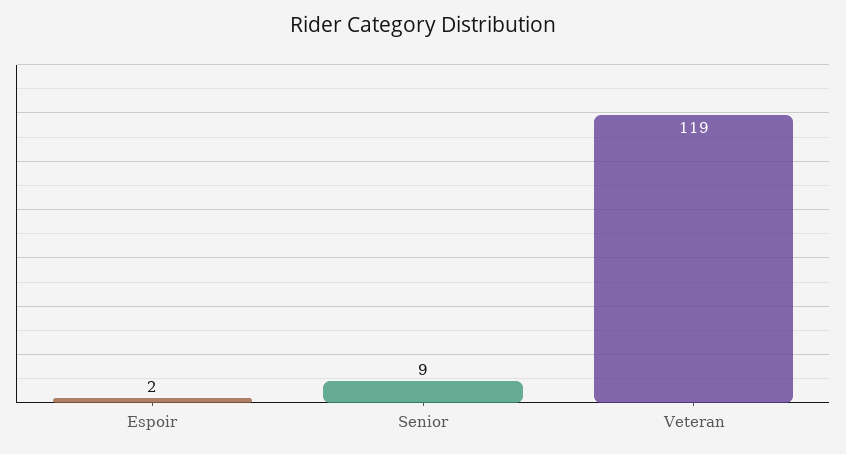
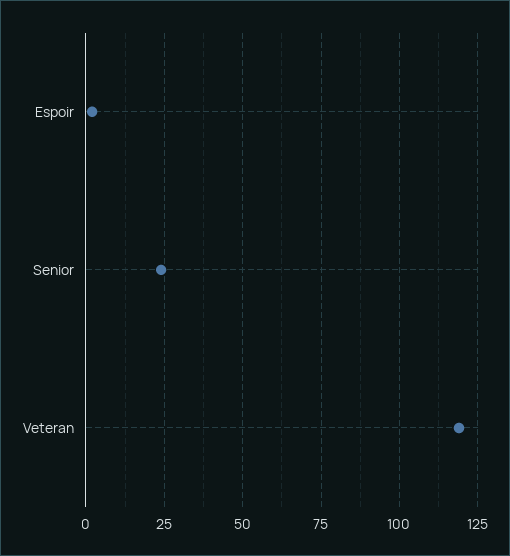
Senior: 9 -> 25

